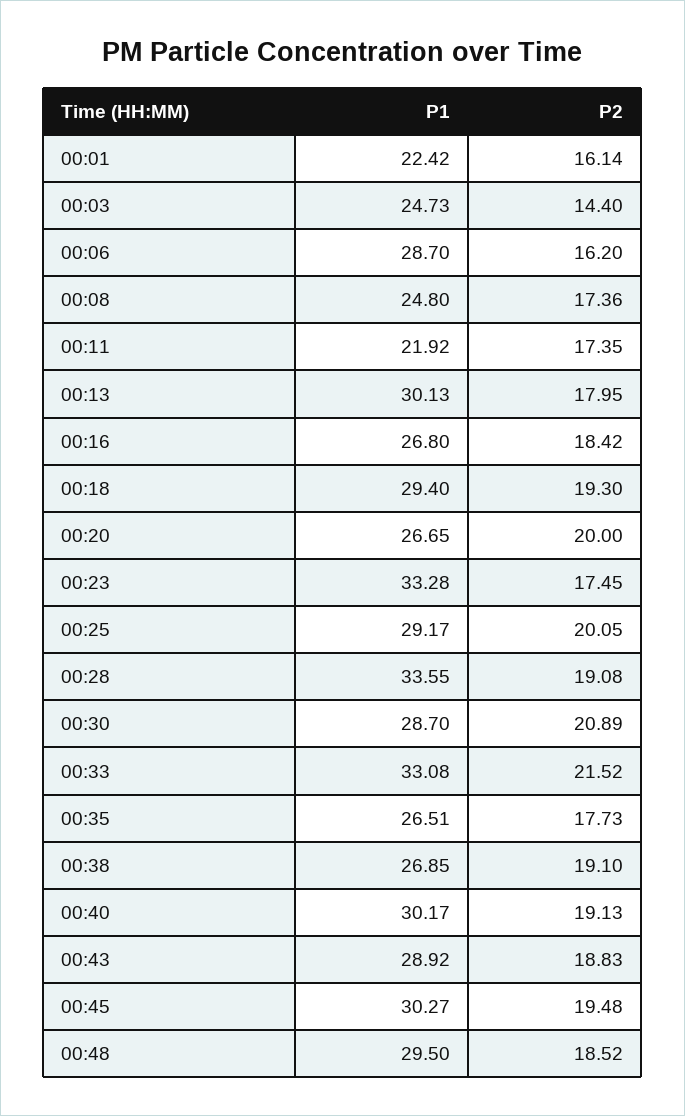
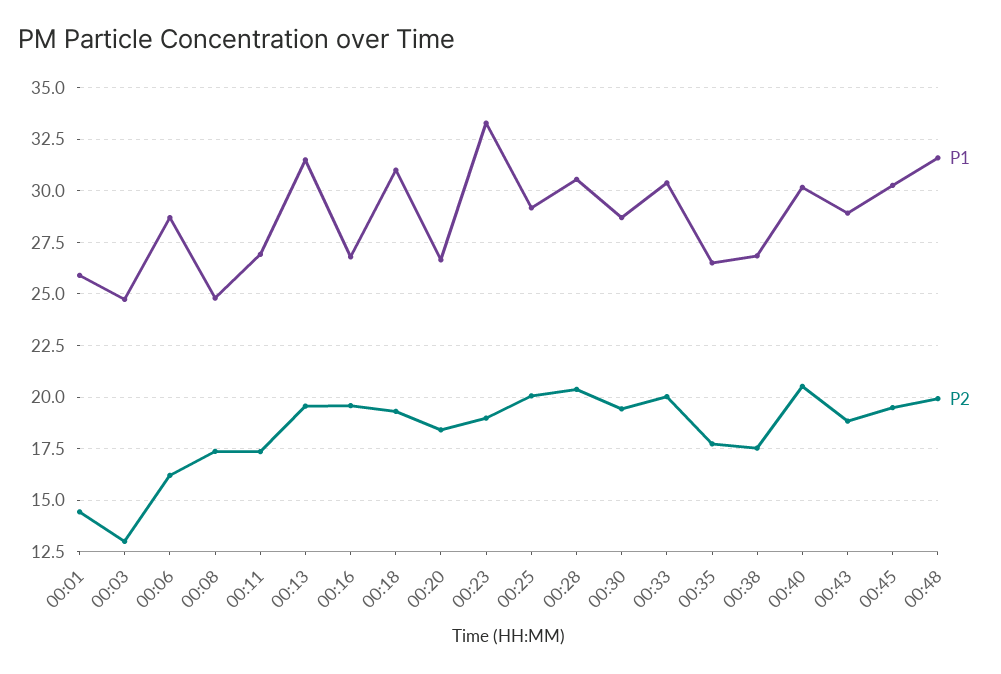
P1, 00:01: 22.42 -> 26
P2, 00:01: 16.14 -> 14.5
P2, 00:03: 14.4 -> 13
P1, 00:11: 21.92 -> 27
P1, 00:13: 30.13 -> 31.5
P2, 00:13: 17.95 -> 19.5
P2, 00:16: 18.42 -> 19.5
P1, 00:18: 29.4 -> 31
P2, 00:20: 20 -> 18.5
P2, 00:23: 17.45 -> 19
P1, 00:28: 33.55 -> 30.5
P2, 00:28: 19.08 -> 20.5
P2, 00:30: 20.89 -> 19.5
P1, 00:33: 33.08 -> 30.5
P2, 00:33: 21.52 -> 20
P2, 00:38: 19.1 -> 17.5
P2, 00:40: 19.13 -> 20.5
P1, 00:48: 29.5 -> 31.5
P2, 00:48: 18.52 -> 20

